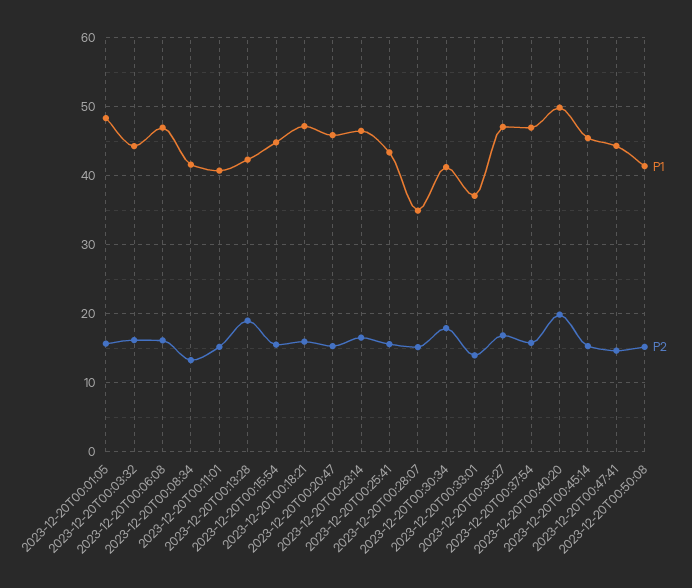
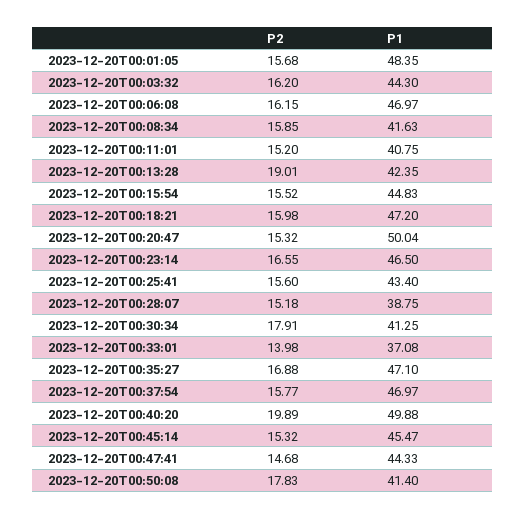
P2, 2023-12-20T00:08:34: 13 -> 15.85
P1, 2023-12-20T00:20:47: 46 -> 50.04
P1, 2023-12-20T00:28:07: 35 -> 38.75
P2, 2023-12-20T00:50:08: 15 -> 17.83

